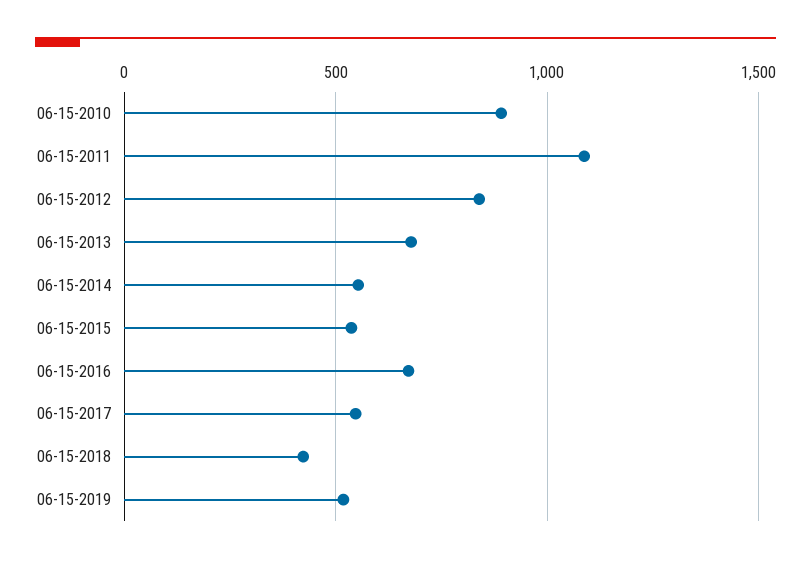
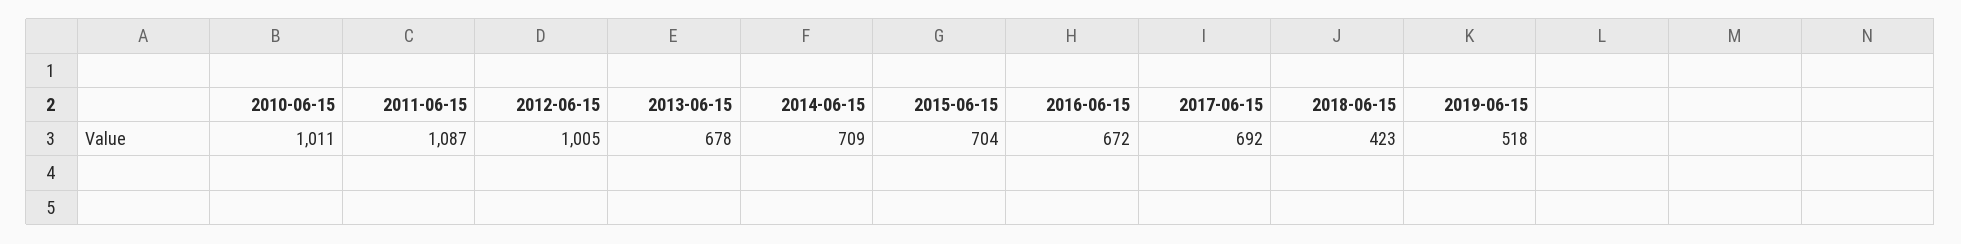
06-15-2010: 900 -> 1011
06-15-2012: 850 -> 1005
06-15-2014: 550 -> 709
06-15-2015: 550 -> 704
06-15-2017: 550 -> 692

